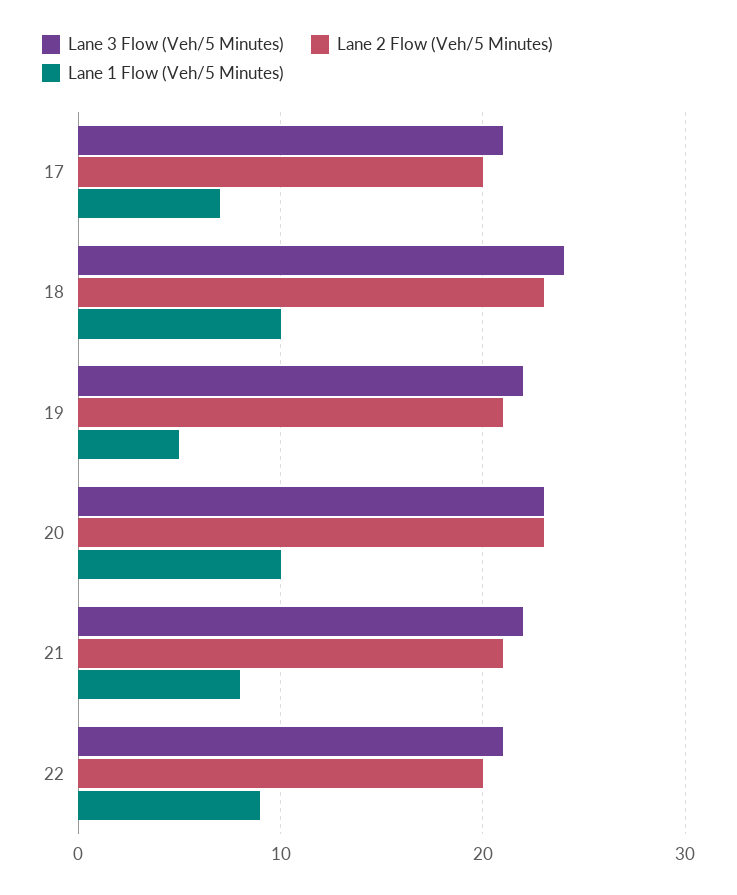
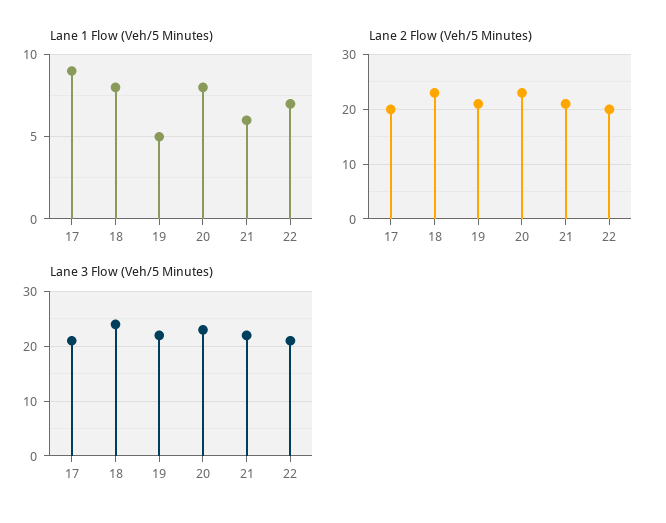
Lane 1 Flow (Veh/5 Minutes), 17: 7 -> 9
Lane 1 Flow (Veh/5 Minutes), 18: 10 -> 8
Lane 1 Flow (Veh/5 Minutes), 20: 10 -> 8
Lane 1 Flow (Veh/5 Minutes), 21: 8 -> 6
Lane 1 Flow (Veh/5 Minutes), 22: 9 -> 7

